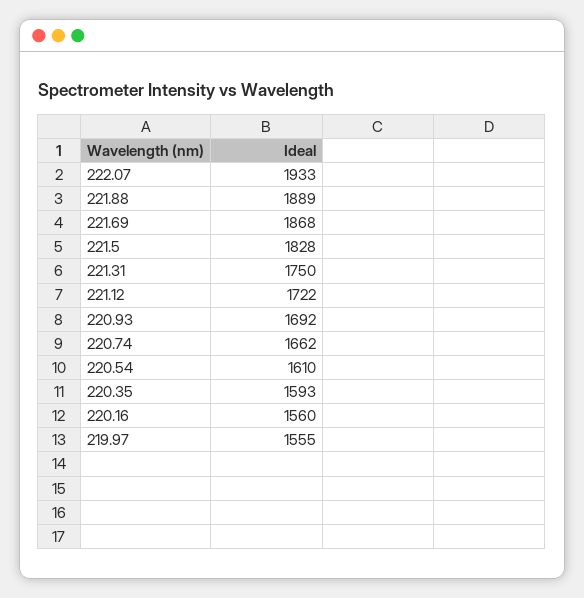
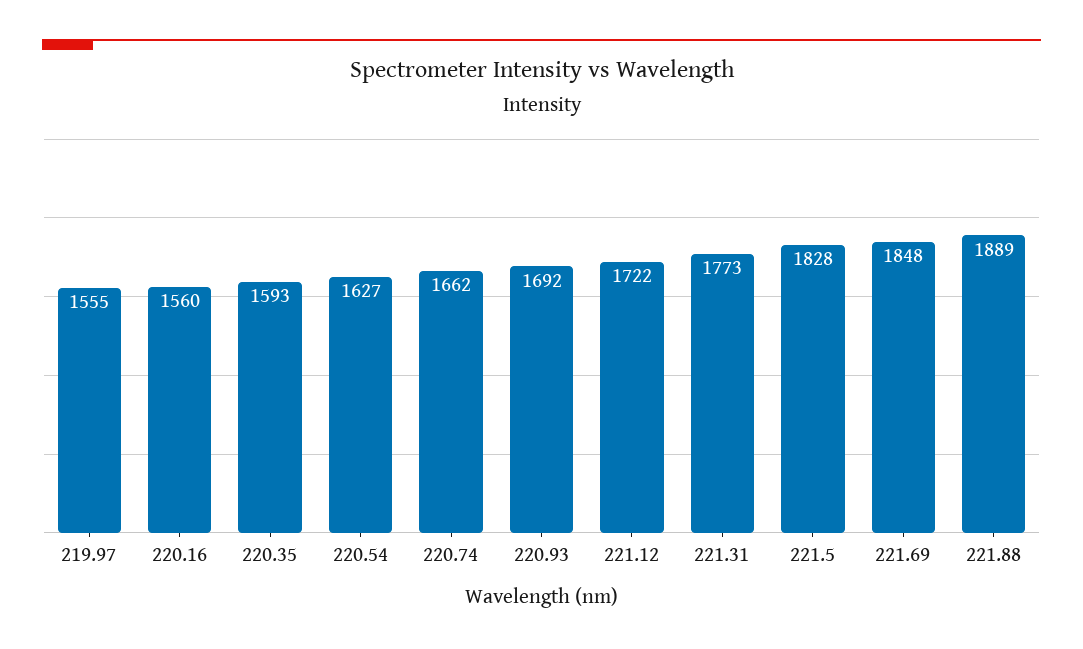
222.07: 1933 -> none
221.69: 1868 -> 1848
221.31: 1750 -> 1773
220.54: 1610 -> 1627

